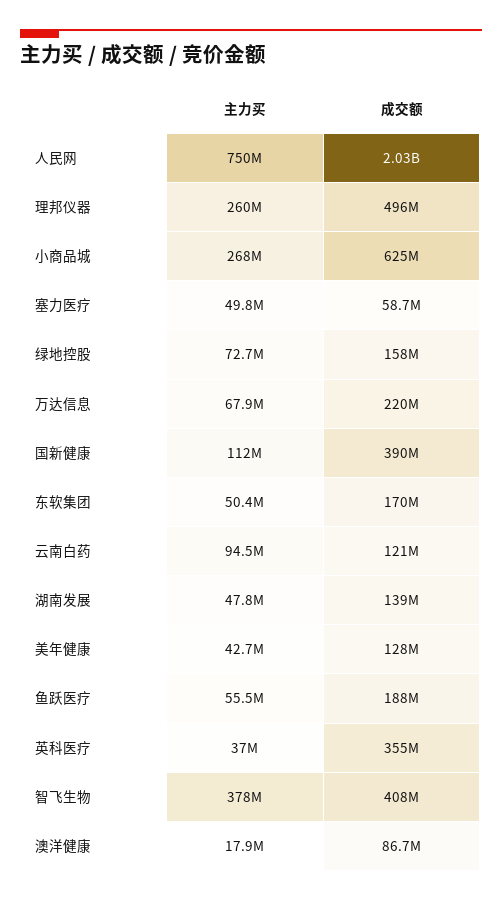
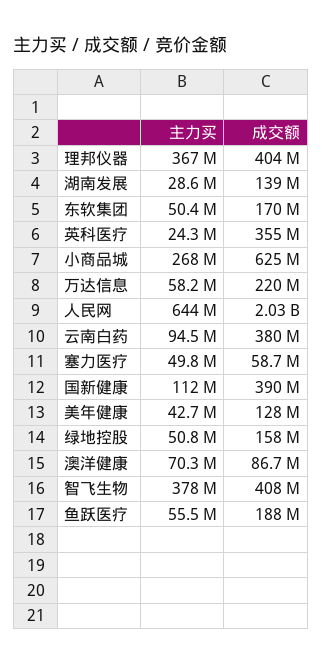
主力买, 人民网: 750000000 -> 644000000
主力买, 理邦仪器: 260000000 -> 367000000
成交额, 理邦仪器: 496000000 -> 404000000
主力买, 绿地控股: 72700000 -> 50800000
主力买, 万达信息: 67900000 -> 58200000
成交额, 云南白药: 121000000 -> 380000000
主力买, 湖南发展: 47800000 -> 28600000
主力买, 英科医疗: 37000000 -> 24300000
主力买, 澳洋健康: 17900000 -> 70300000

